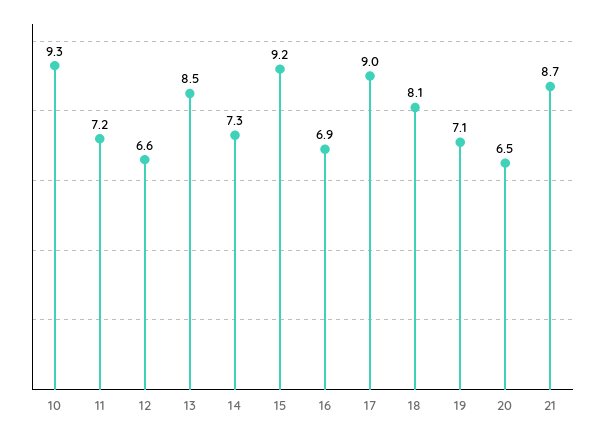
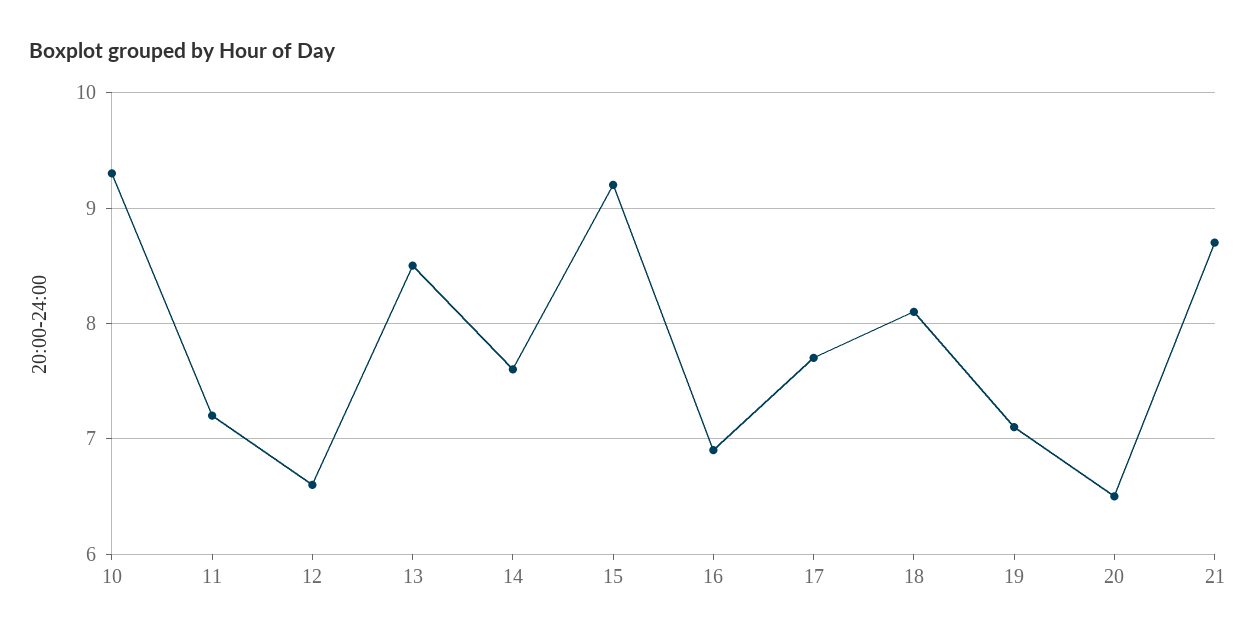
14: 7.3 -> 7.6
17: 9 -> 7.7

